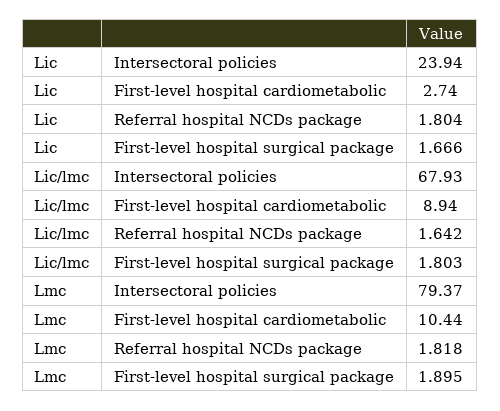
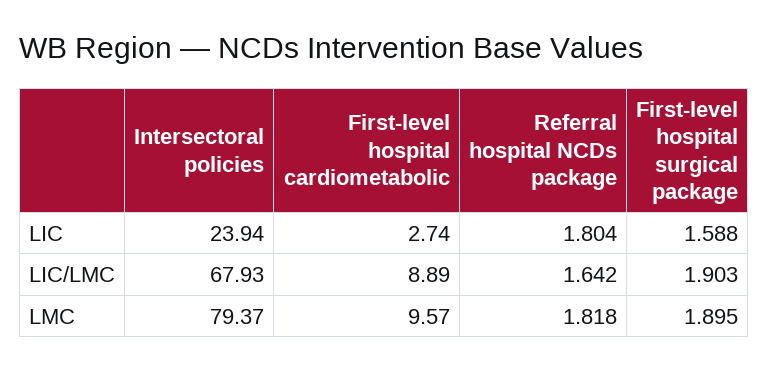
Lic, First-level hospital surgical package: 1.666 -> 1.588
Lic/lmc, First-level hospital cardiometabolic: 8.94 -> 8.89
Lic/lmc, First-level hospital surgical package: 1.803 -> 1.903
Lmc, First-level hospital cardiometabolic: 10.44 -> 9.57

